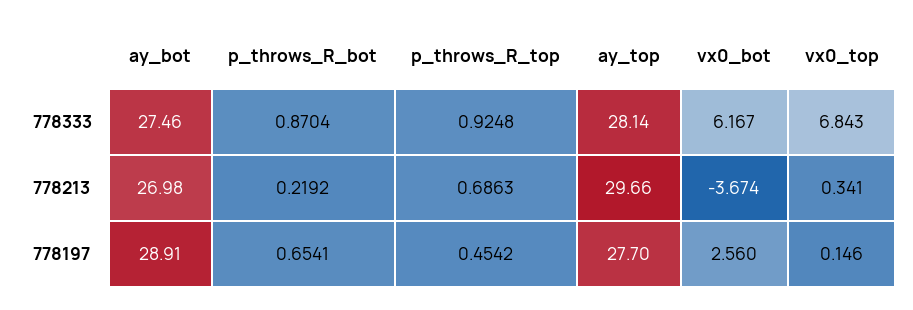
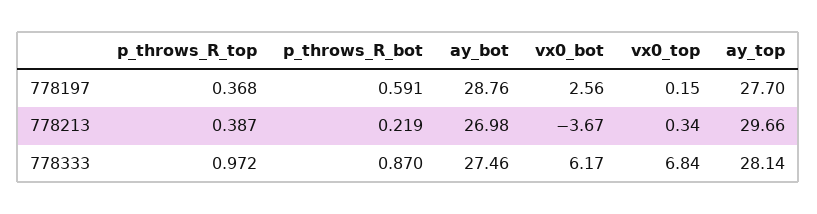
p_throws_R_top, 778333: 0.9248 -> 0.972
p_throws_R_top, 778213: 0.6863 -> 0.387
ay_bot, 778197: 28.91 -> 28.76
p_throws_R_bot, 778197: 0.6541 -> 0.591
p_throws_R_top, 778197: 0.4542 -> 0.368

